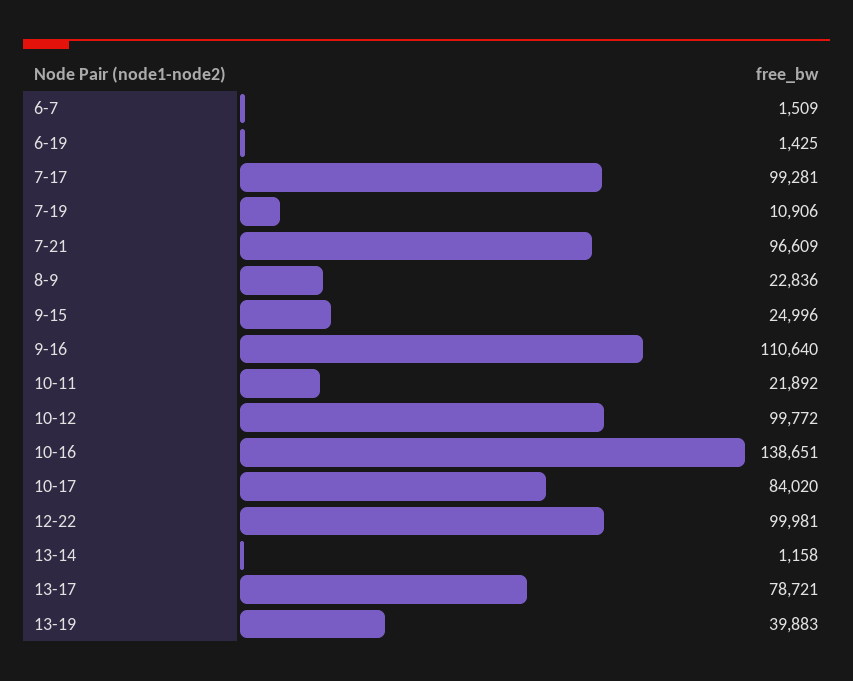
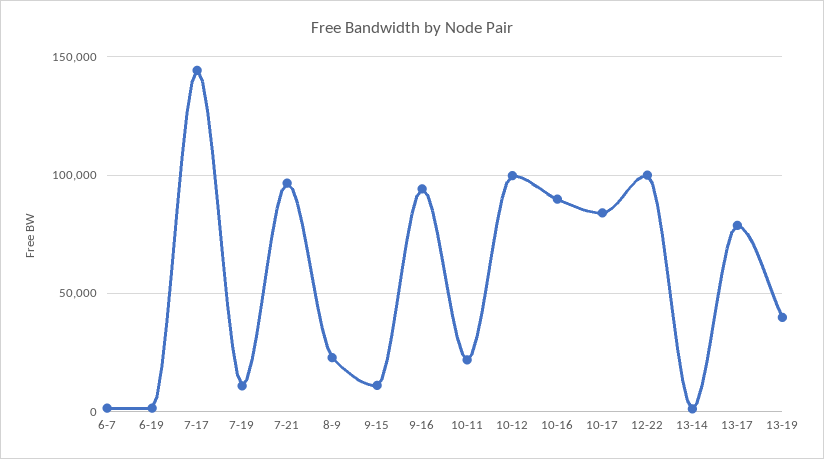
7-17: 99281 -> 145000
9-15: 24996 -> 10000
9-16: 110640 -> 95000
10-16: 138651 -> 90000

